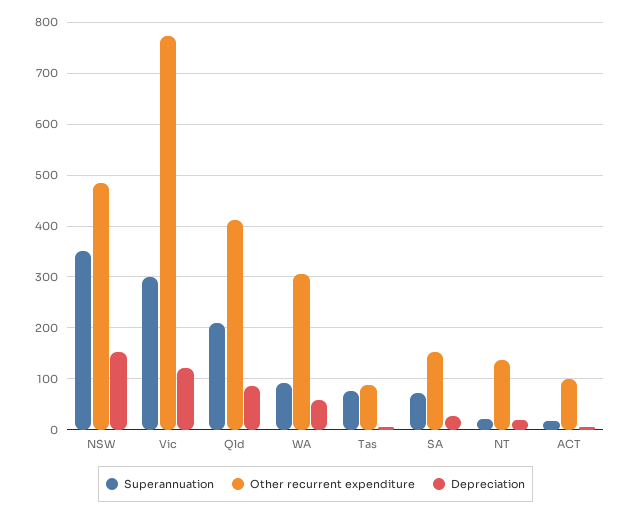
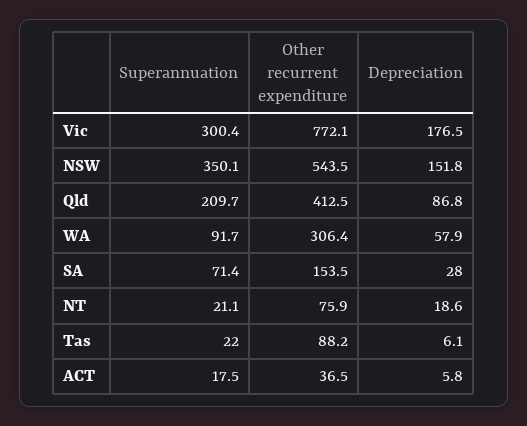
Other recurrent expenditure, NSW: 480 -> 543.5
Depreciation, Vic: 120 -> 176.5
Superannuation, Tas: 80 -> 22
Other recurrent expenditure, NT: 140 -> 75.9
Other recurrent expenditure, ACT: 100 -> 36.5

